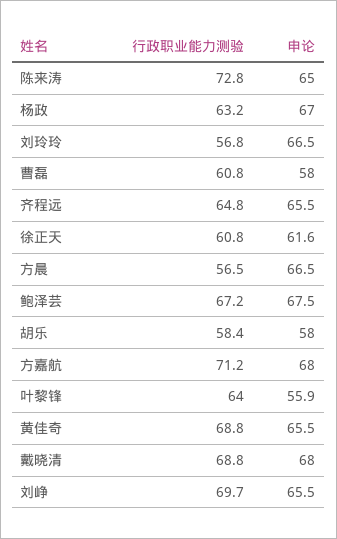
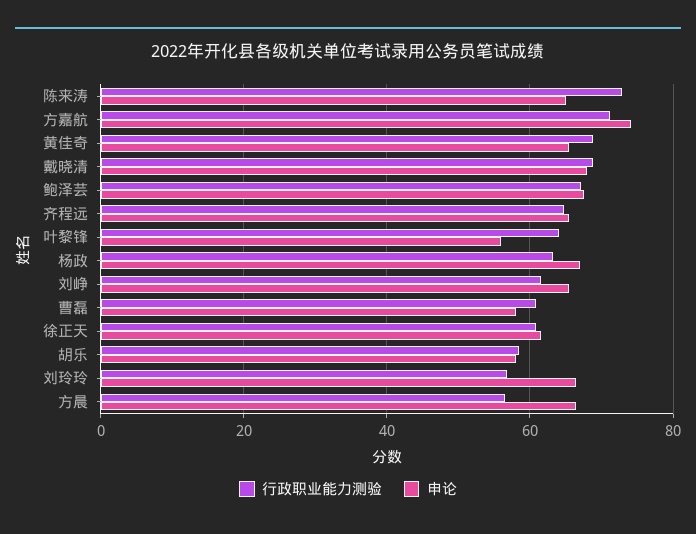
申论, 方嘉航: 68 -> 74
行政职业能力测验, 刘峥: 69.7 -> 62

